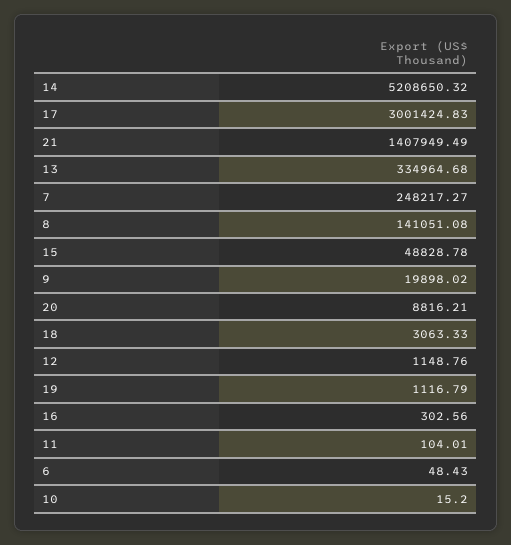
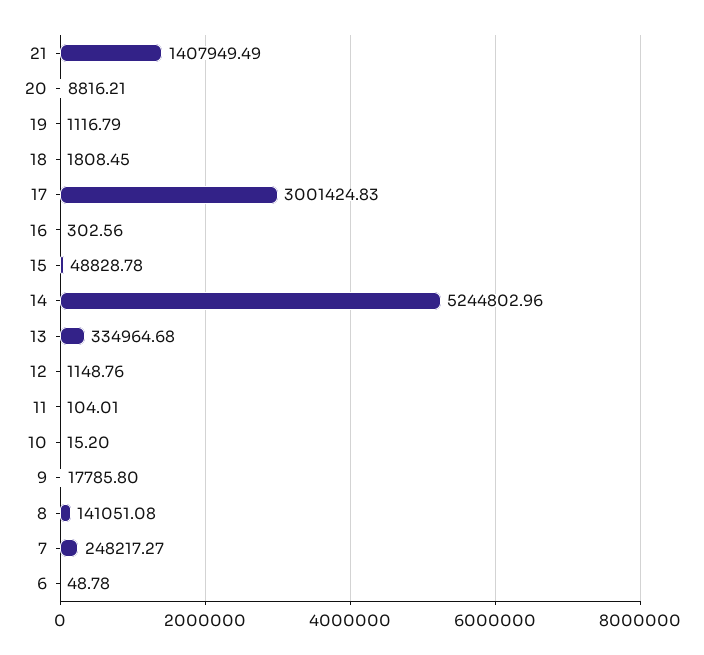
14: 5208650.32 -> 5244802.96
9: 19898.02 -> 17785.8
18: 3063.33 -> 1808.45
6: 48.43 -> 48.78

